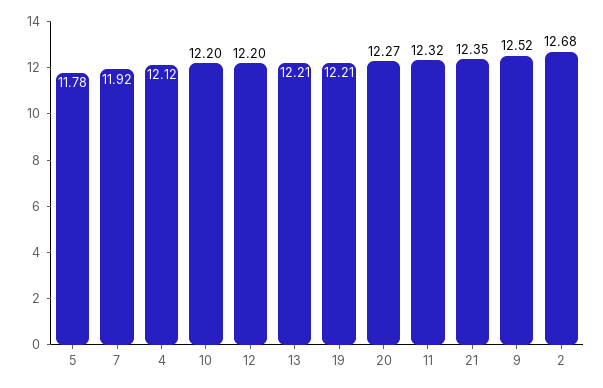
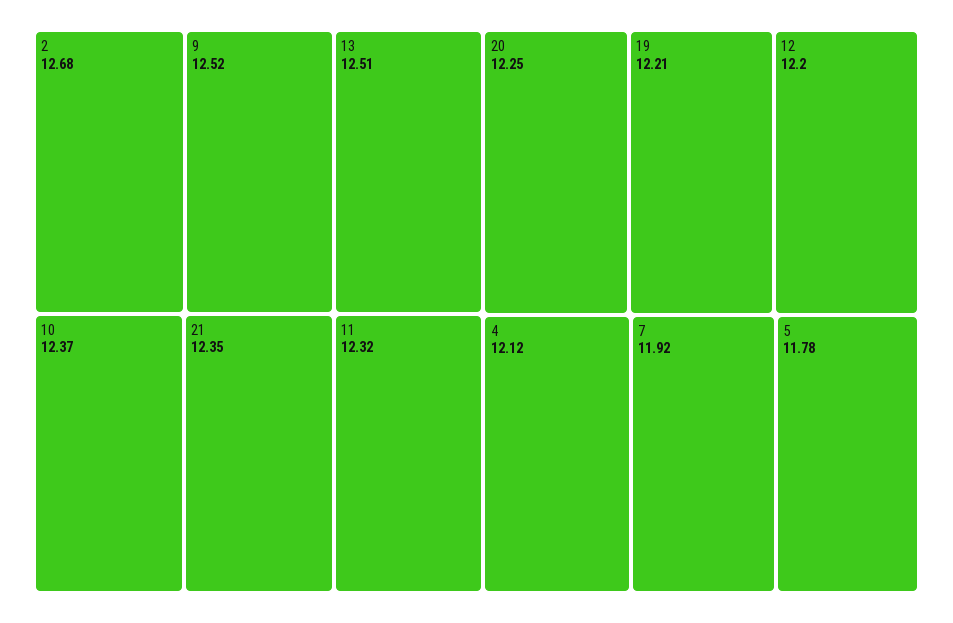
10: 12.2 -> 12.37
13: 12.21 -> 12.51
20: 12.27 -> 12.25

